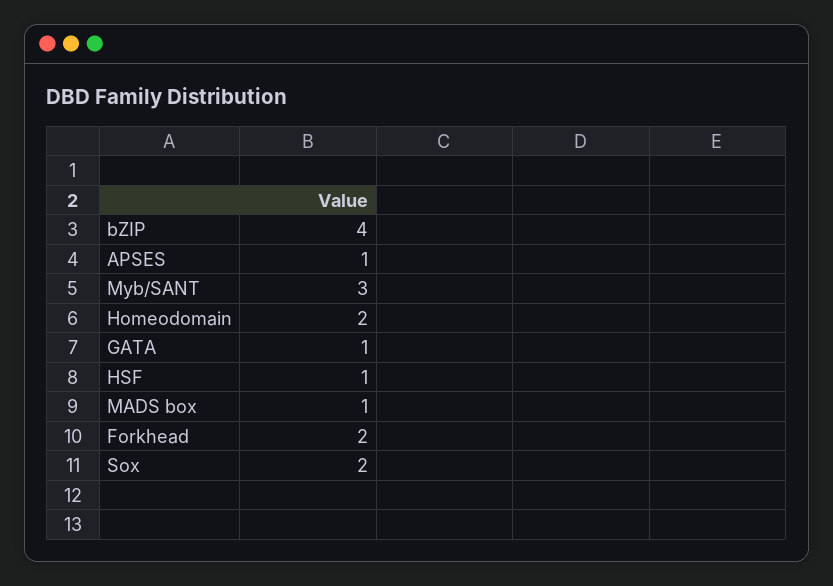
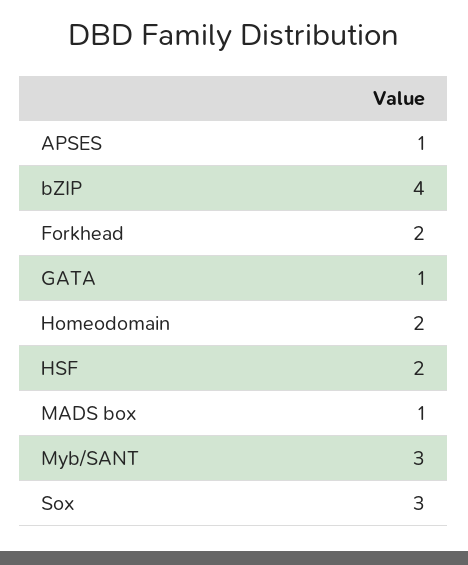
HSF: 1 -> 2
Sox: 2 -> 3

